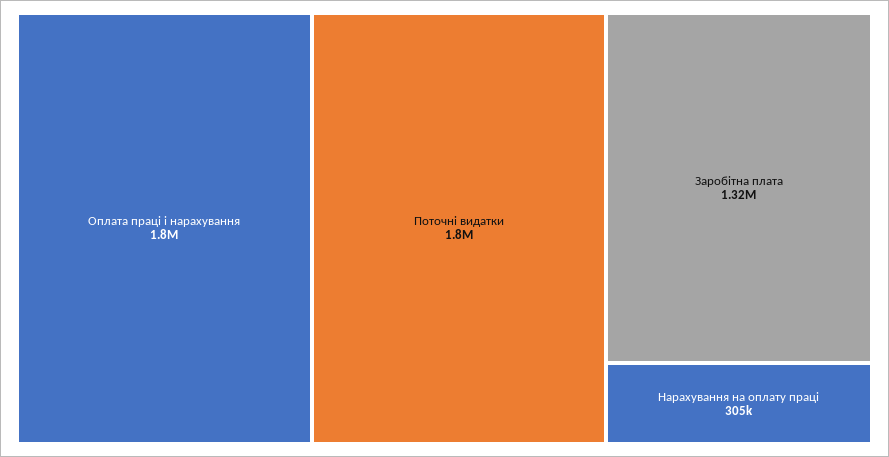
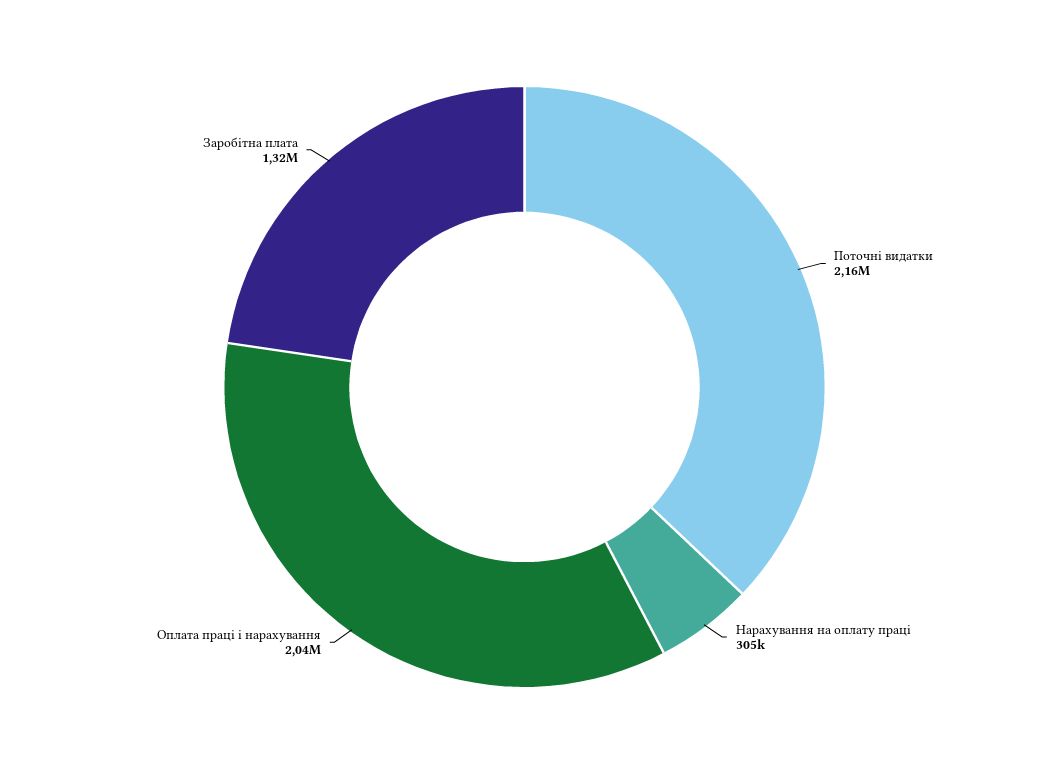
Оплата праці і нарахування: 1800000 -> 2040000
Поточні видатки: 1800000 -> 2160000

